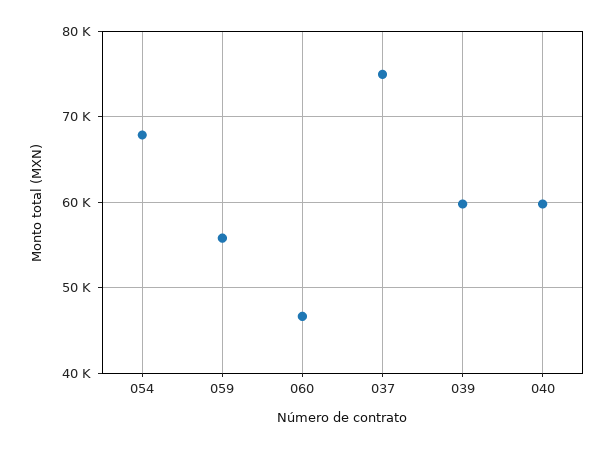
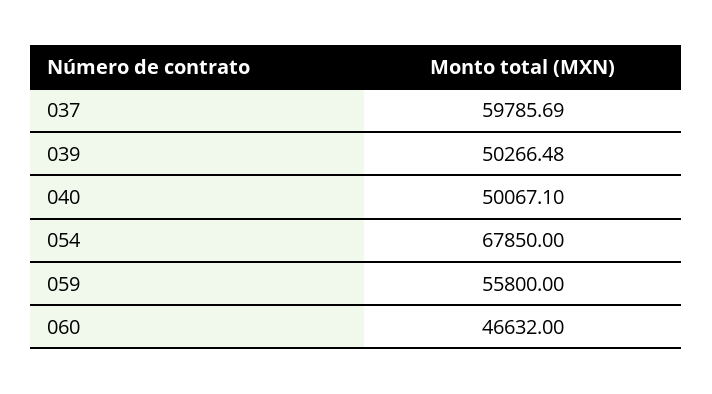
037: 75000 -> 59785.69
039: 60000 -> 50266.48
040: 60000 -> 50067.1

